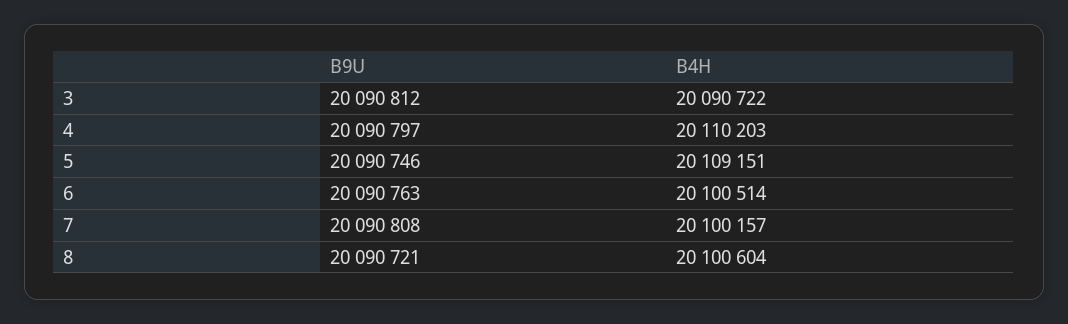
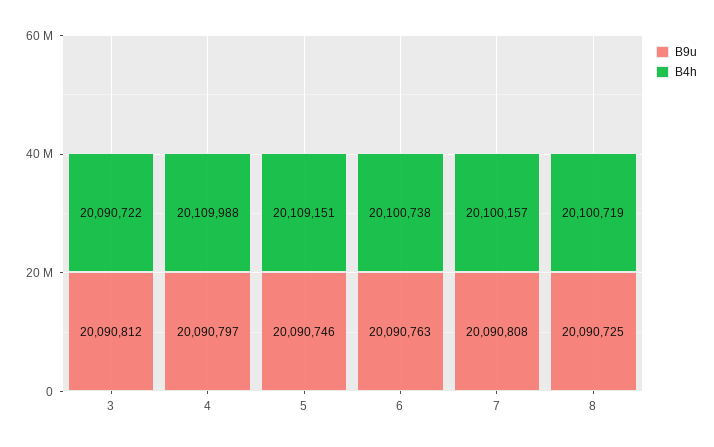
B4H, 4: 20110203 -> 20109988
B4H, 6: 20100514 -> 20100738
B9U, 8: 20090721 -> 20090725
B4H, 8: 20100604 -> 20100719

